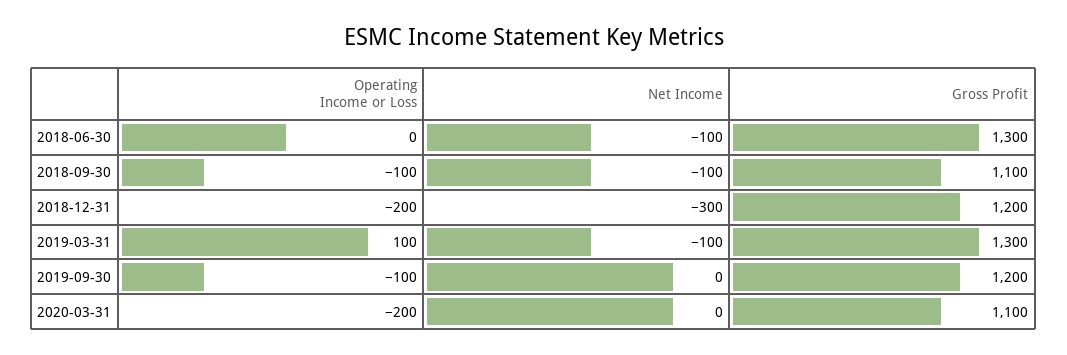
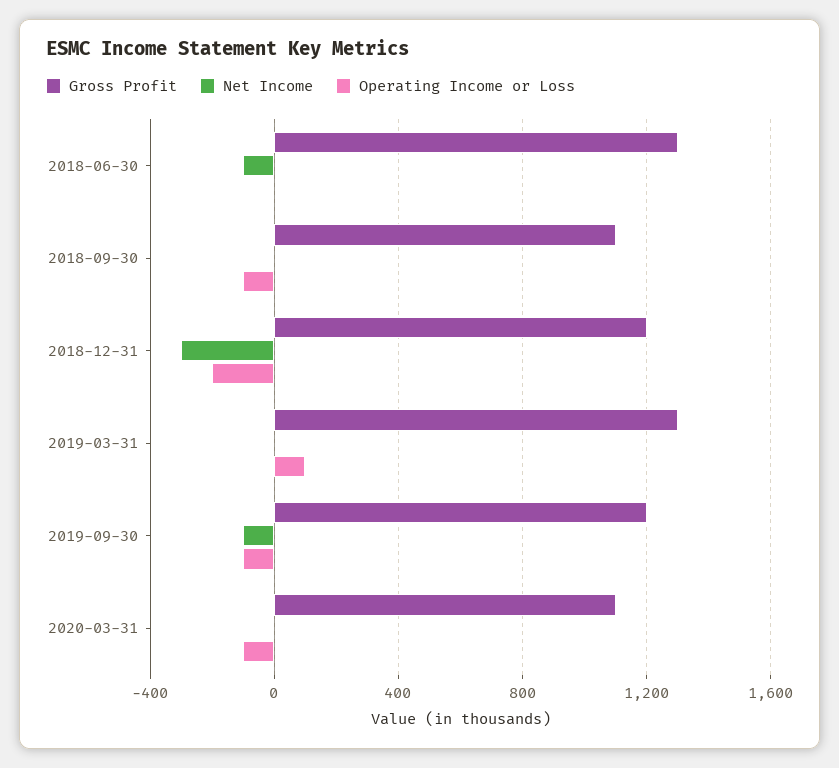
Net Income, 2018-09-30: -100 -> 0
Net Income, 2019-03-31: -100 -> 0
Net Income, 2019-09-30: 0 -> -100
Operating Income or Loss, 2020-03-31: -200 -> -100

